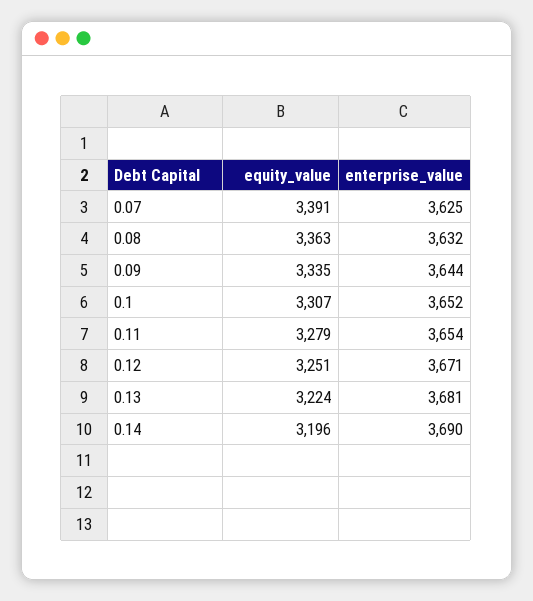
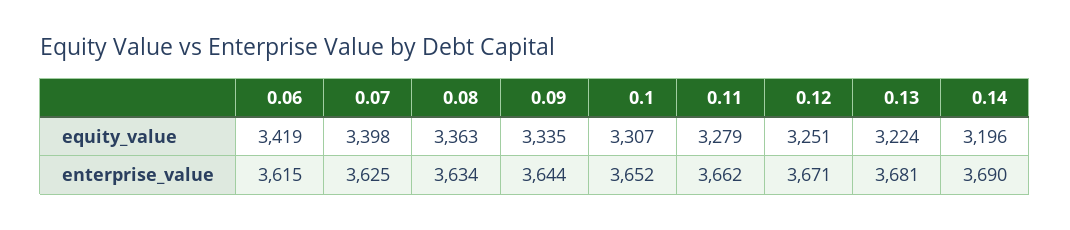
equity_value, 0.07: 3391 -> 3398
enterprise_value, 0.08: 3632 -> 3634
enterprise_value, 0.11: 3654 -> 3662
equity_value, 0.06: none -> 3419
enterprise_value, 0.06: none -> 3615

